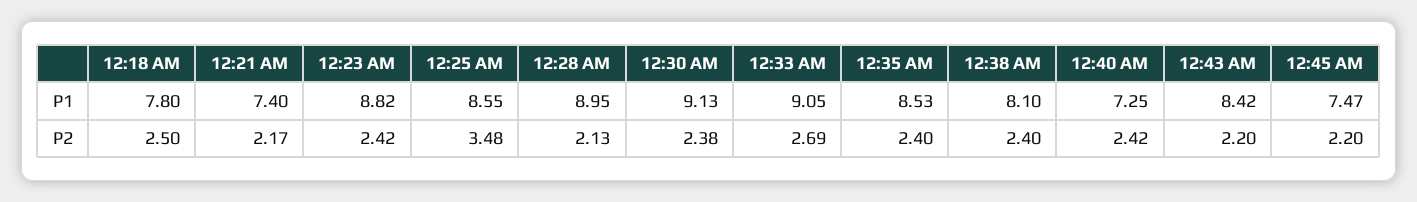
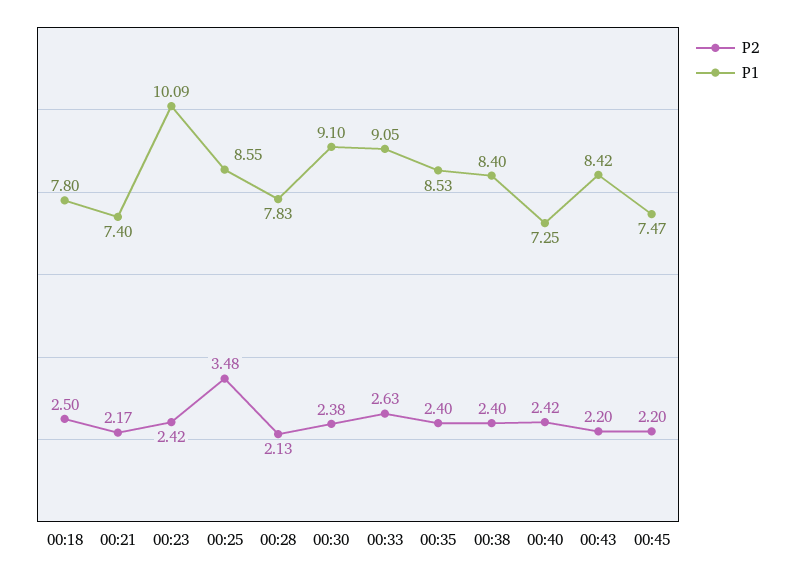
P1, 12:23 AM: 8.82 -> 10.09
P1, 12:28 AM: 8.95 -> 7.83
P1, 12:30 AM: 9.13 -> 9.1
P1, 12:38 AM: 8.1 -> 8.4
P2, 12:33 AM: 2.69 -> 2.63

